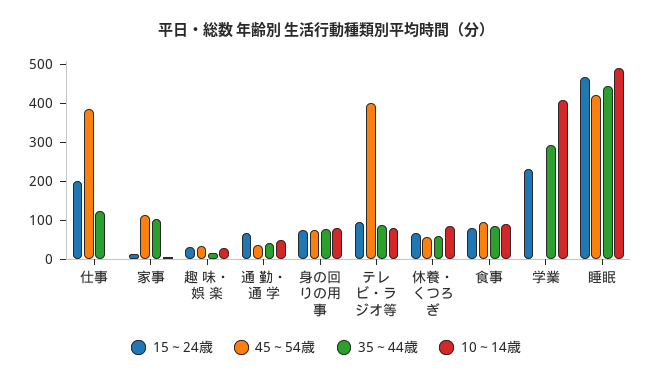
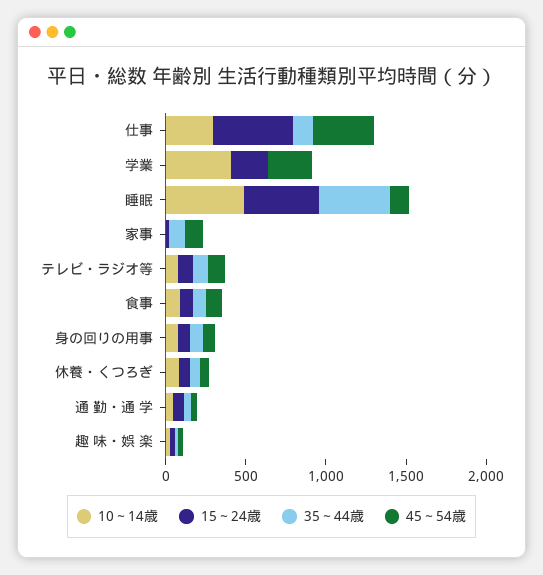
15～24歳, 仕事: 200 -> 500
10～14歳, 仕事: 0 -> 300
45～54歳, テレビ・ラジオ等: 400 -> 100
45～54歳, 学業: 0 -> 300
35～44歳, 学業: 300 -> 0
45～54歳, 睡眠: 425 -> 100

